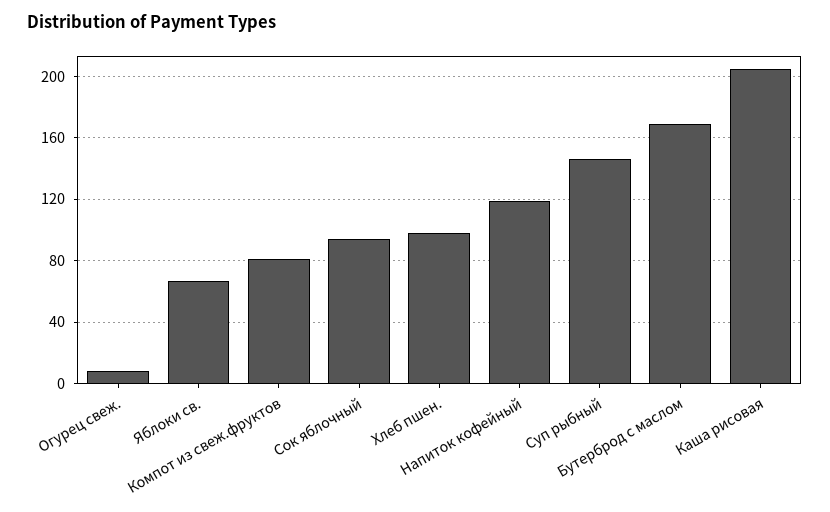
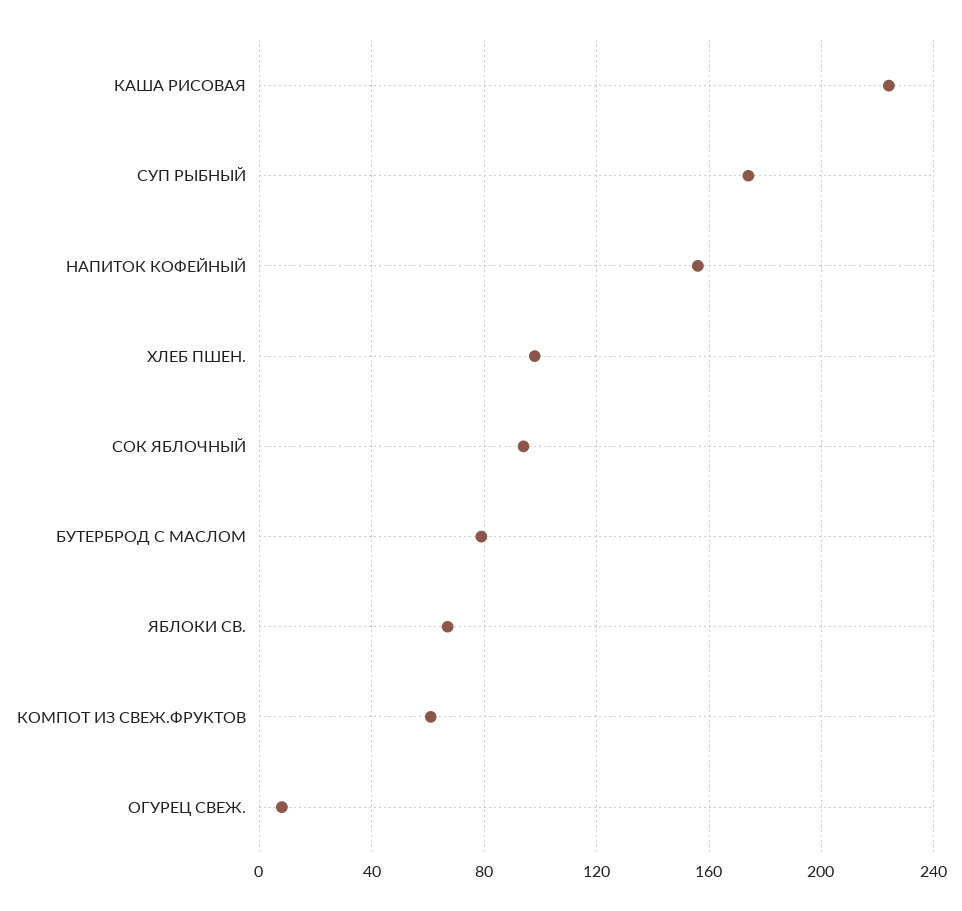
Компот из свеж.фруктов: 80 -> 60
Напиток кофейный: 120 -> 155
Суп рыбный: 145 -> 175
Бутерброд с маслом: 170 -> 80
Каша рисовая: 205 -> 225

